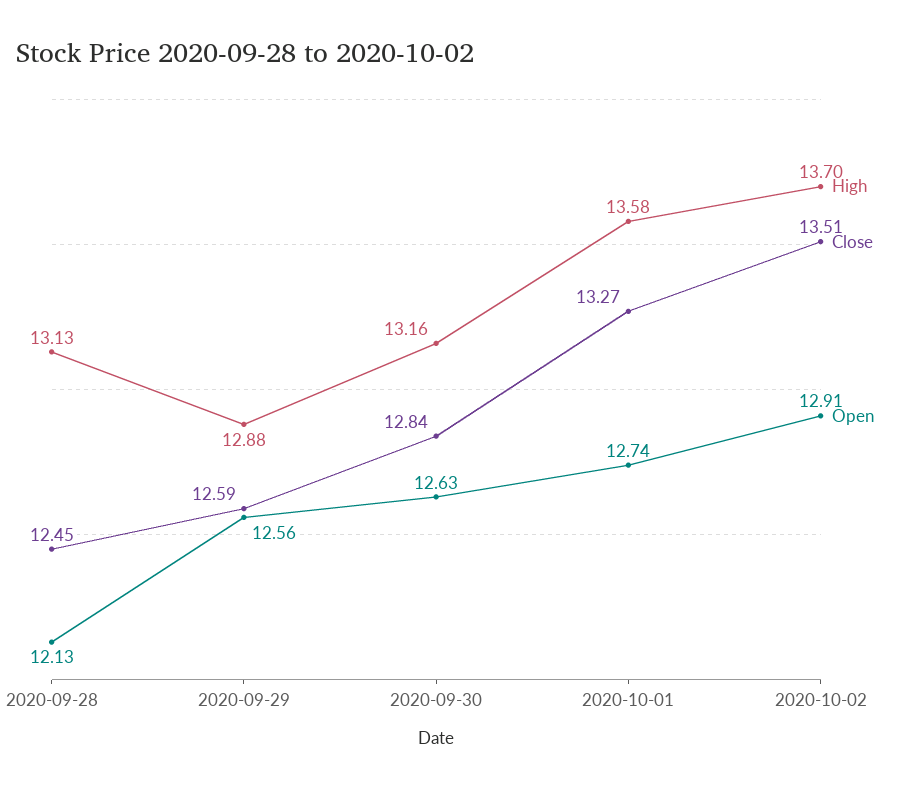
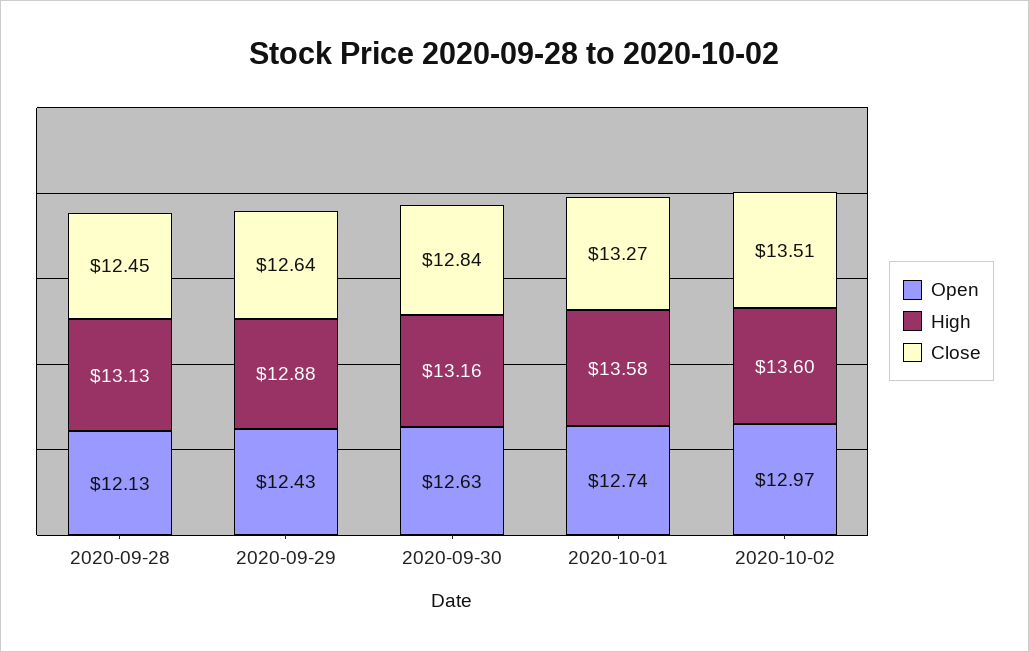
Close, 2020-09-29: 12.59 -> 12.64
Open, 2020-09-29: 12.56 -> 12.43
High, 2020-10-02: 13.7 -> 13.6
Open, 2020-10-02: 12.91 -> 12.97

